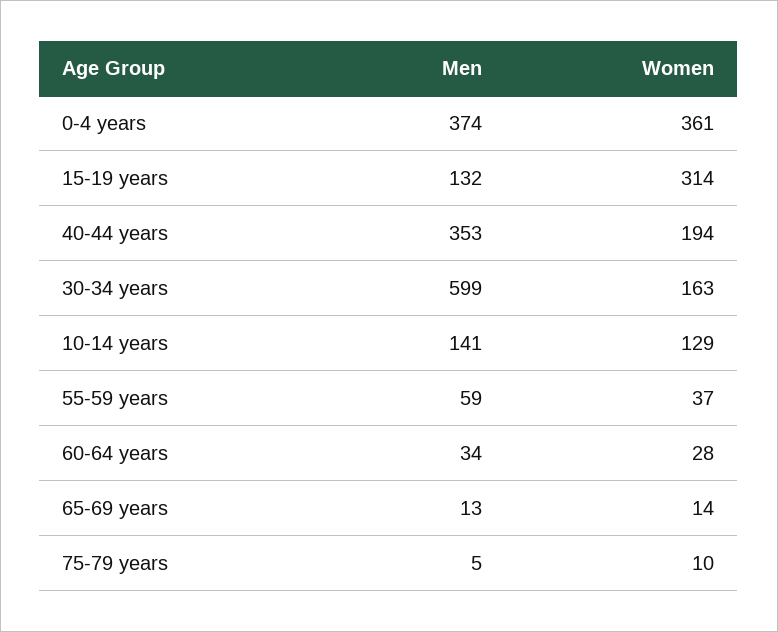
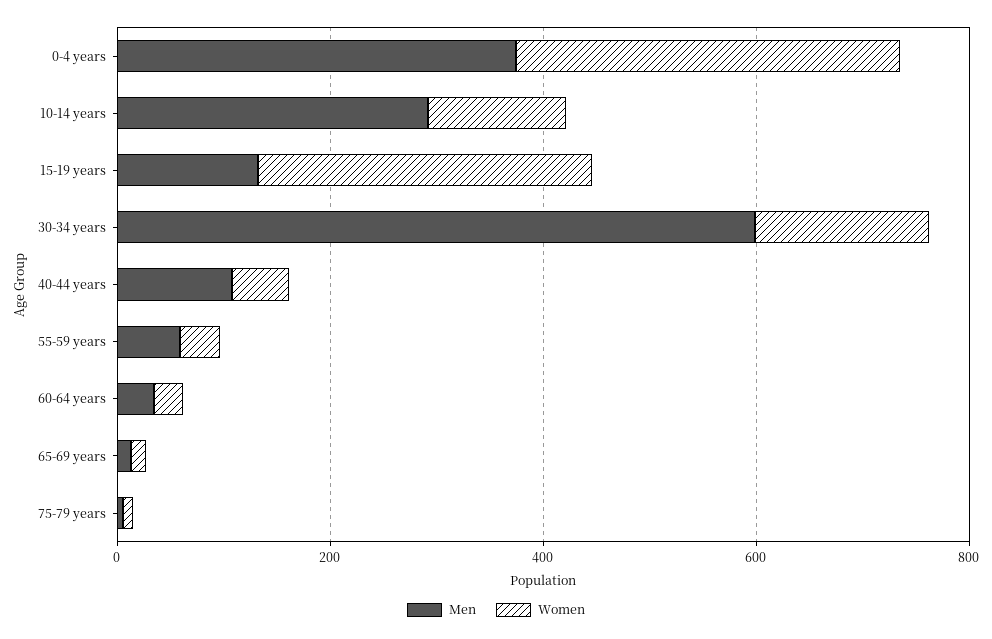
Men, 40-44 years: 353 -> 100
Women, 40-44 years: 194 -> 50
Men, 10-14 years: 141 -> 300

